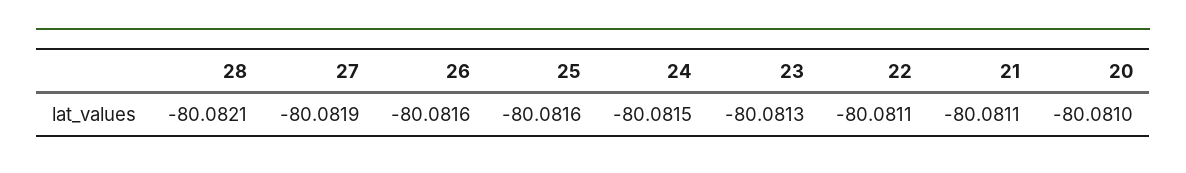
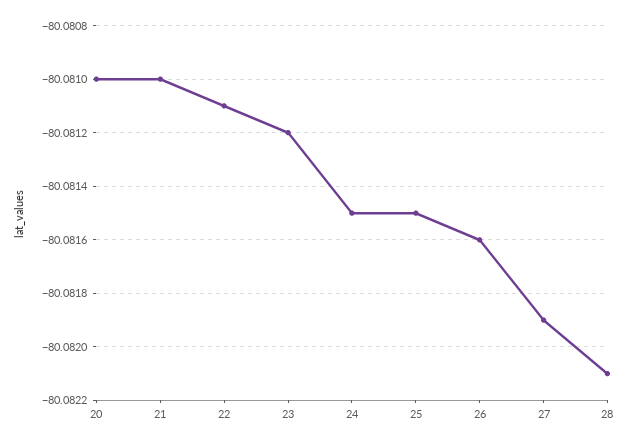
25: -80.0816 -> -80.0815
23: -80.0813 -> -80.0812
21: -80.0811 -> -80.081

